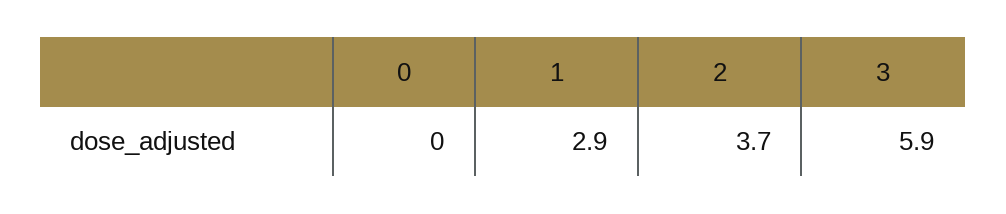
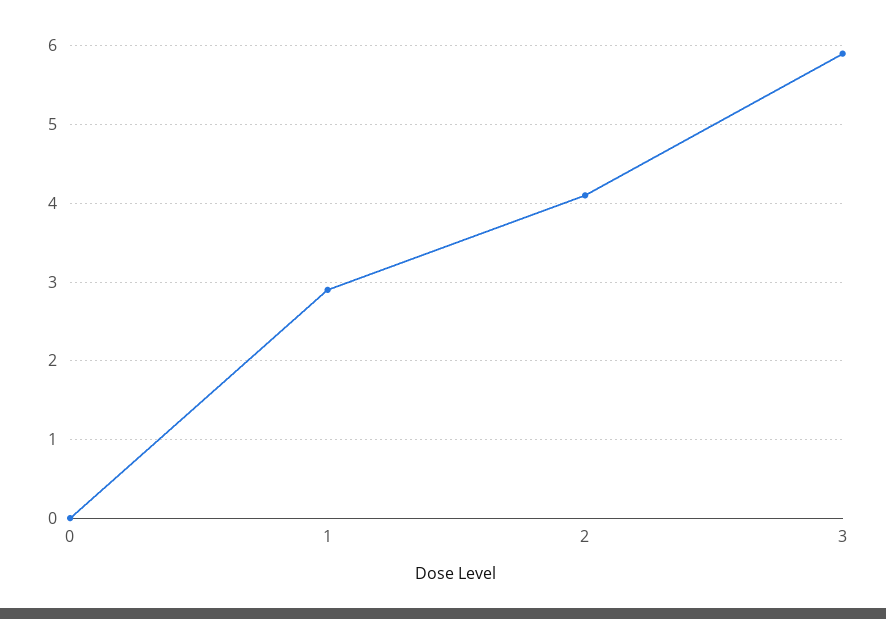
2: 3.7 -> 4.1

